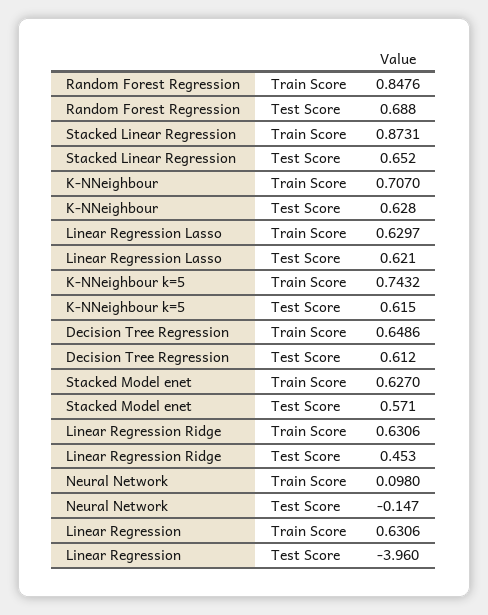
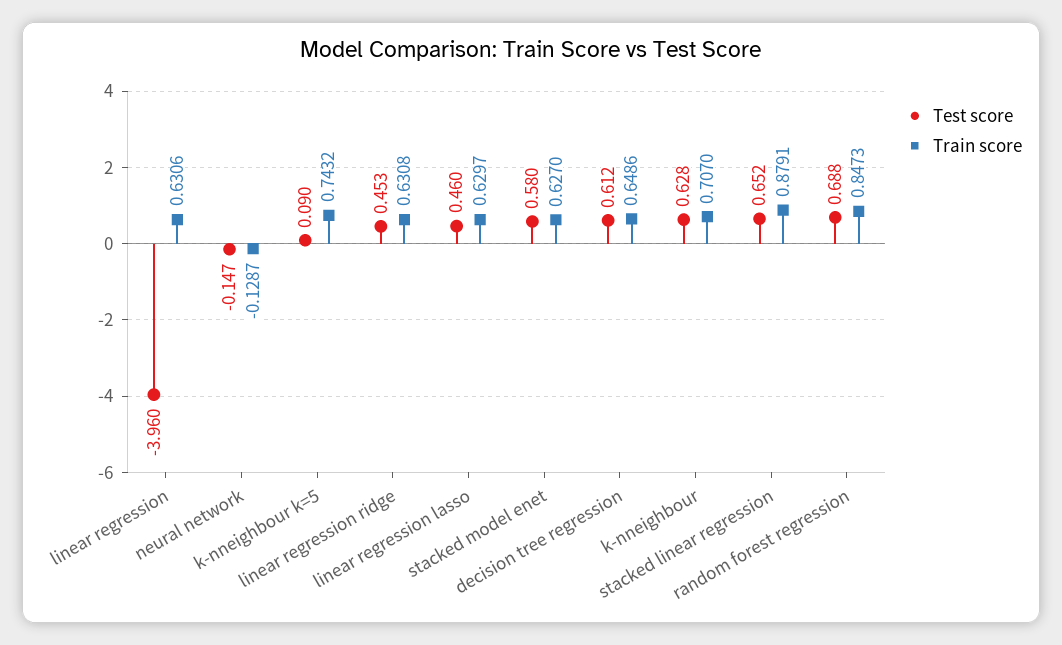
Train Score, Random Forest Regression: 0.8476 -> 0.8473
Train Score, Stacked Linear Regression: 0.8731 -> 0.8791
Test Score, Linear Regression Lasso: 0.621 -> 0.46
Test Score, K-NNeighbour k=5: 0.615 -> 0.09
Test Score, Stacked Model enet: 0.571 -> 0.58
Train Score, Linear Regression Ridge: 0.6306 -> 0.6308
Train Score, Neural Network: 0.098 -> -0.1287

